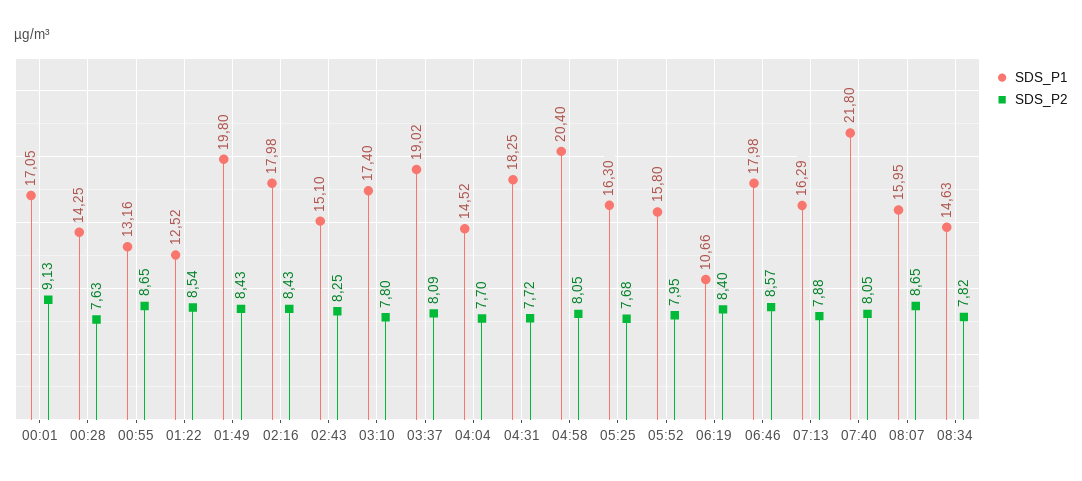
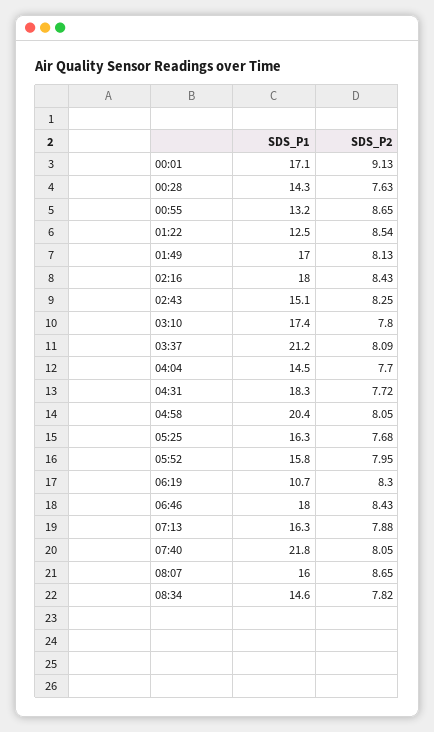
SDS_P1, 01:49: 19.8 -> 17
SDS_P2, 01:49: 8.43 -> 8.13
SDS_P1, 03:37: 19.02 -> 21.2
SDS_P2, 06:19: 8.4 -> 8.3
SDS_P2, 06:46: 8.57 -> 8.43

